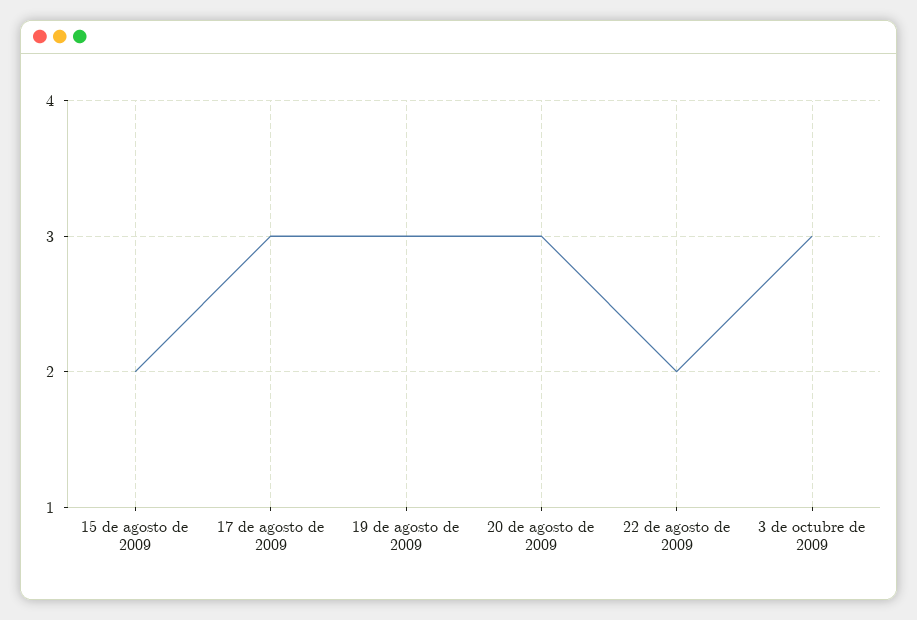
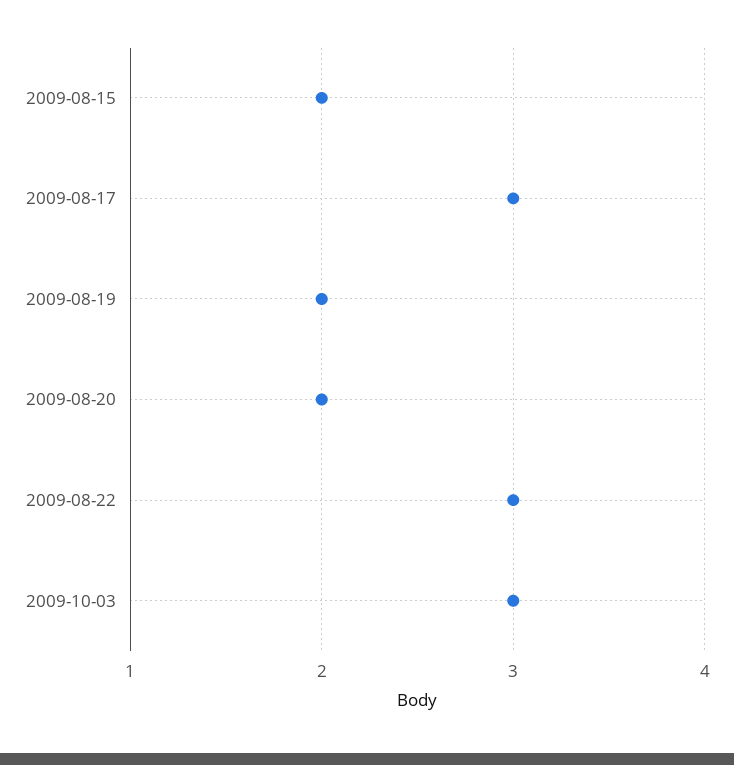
19 de agosto de 2009: 3 -> 2
20 de agosto de 2009: 3 -> 2
22 de agosto de 2009: 2 -> 3

